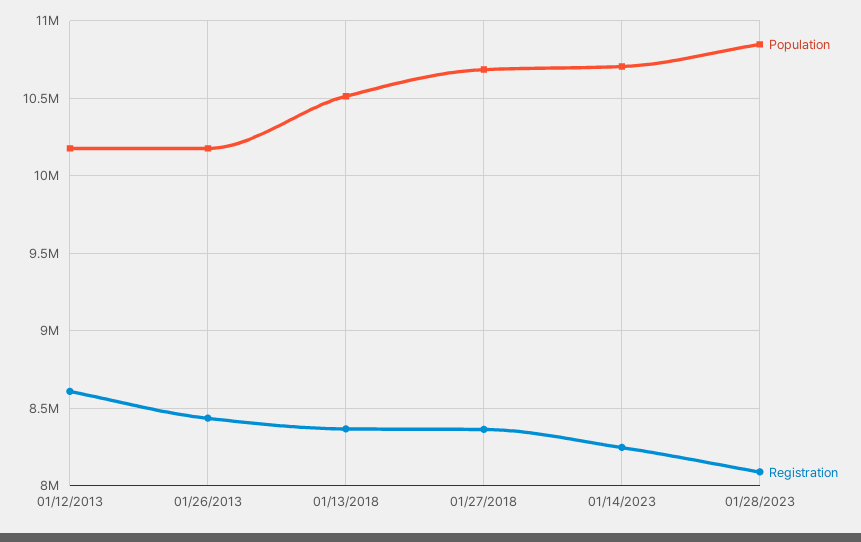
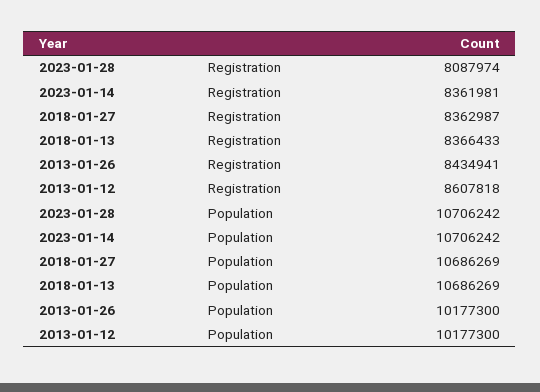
Population, 01/13/2018: 10500000 -> 10686269
Registration, 01/14/2023: 8250000 -> 8361981
Population, 01/28/2023: 10850000 -> 10706242

